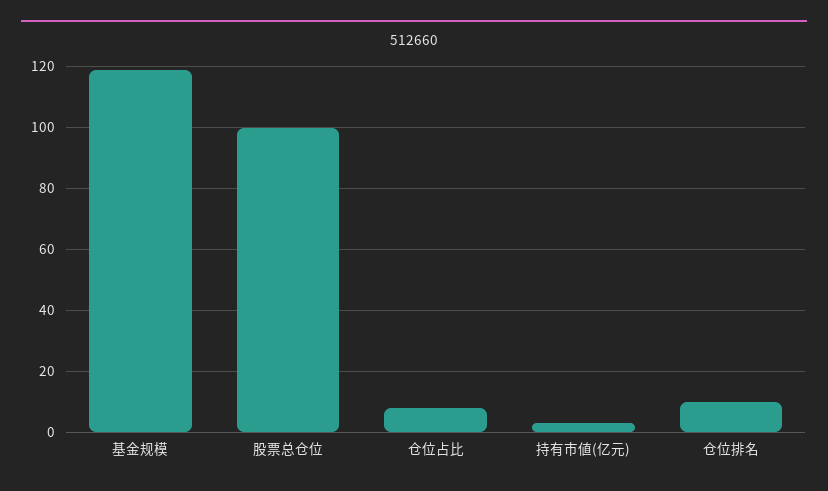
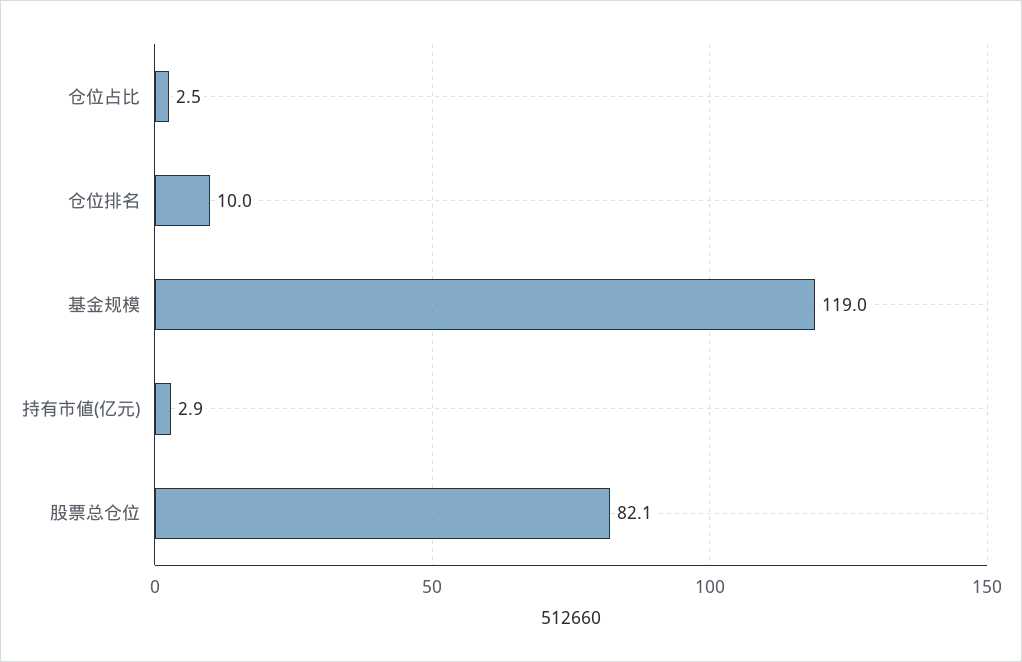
股票总仓位: 100 -> 82.1
仓位占比: 8 -> 2.5

